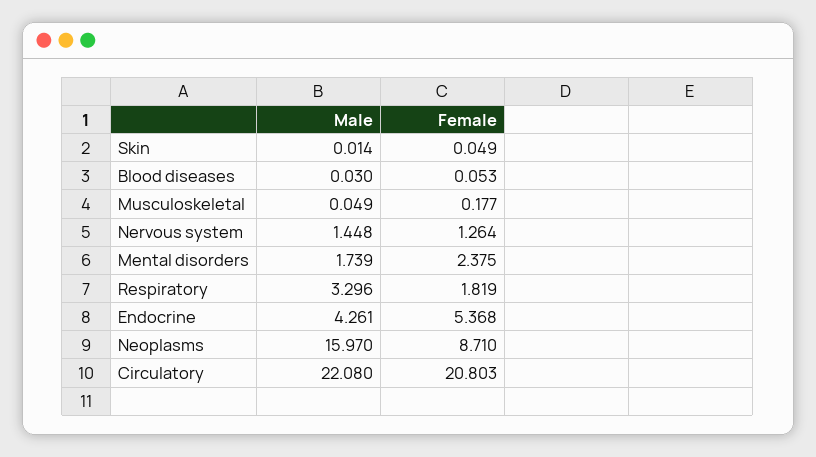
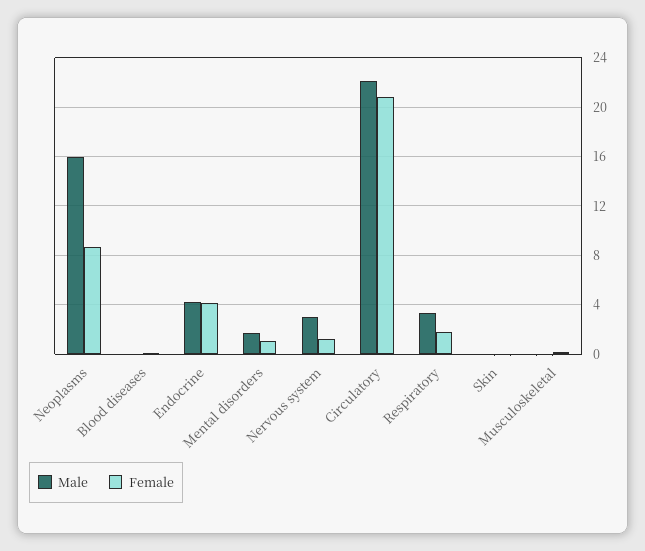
Male, Nervous system: 1.448 -> 3
Female, Mental disorders: 2.375 -> 1
Female, Endocrine: 5.368 -> 4

